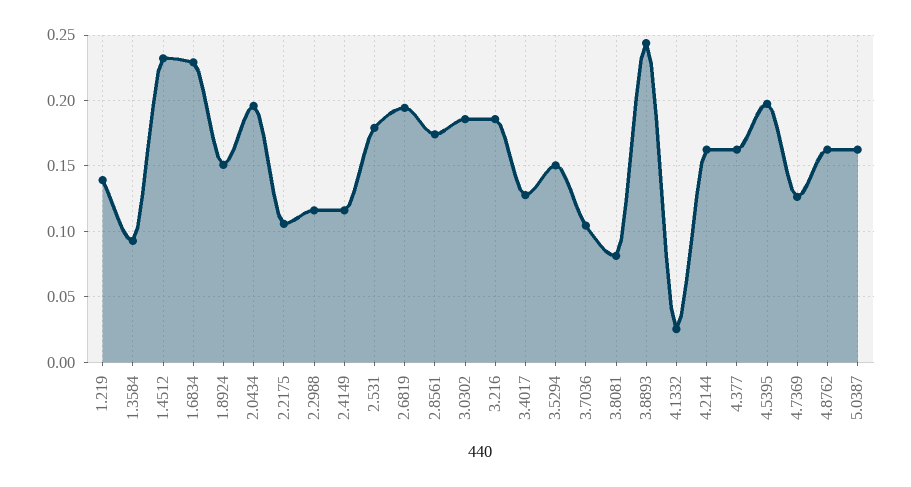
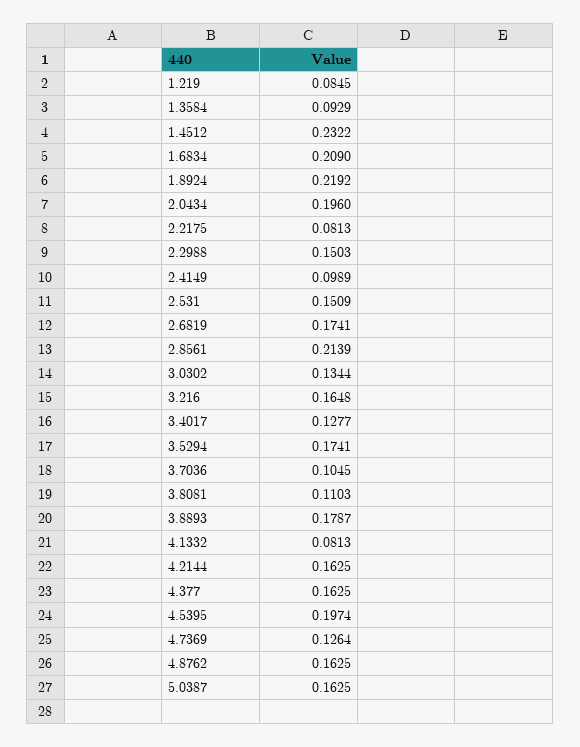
1.219: 0.14 -> 0.0845
1.6834: 0.23 -> 0.209
1.8924: 0.15 -> 0.2192
2.2175: 0.105 -> 0.0813
2.2988: 0.115 -> 0.1503
2.4149: 0.115 -> 0.0989
2.531: 0.18 -> 0.1509
2.6819: 0.195 -> 0.1741
2.8561: 0.175 -> 0.2139
3.0302: 0.185 -> 0.1344
3.216: 0.185 -> 0.1648
3.5294: 0.15 -> 0.1741
3.8081: 0.08 -> 0.1103
3.8893: 0.245 -> 0.1787
4.1332: 0.025 -> 0.0813

